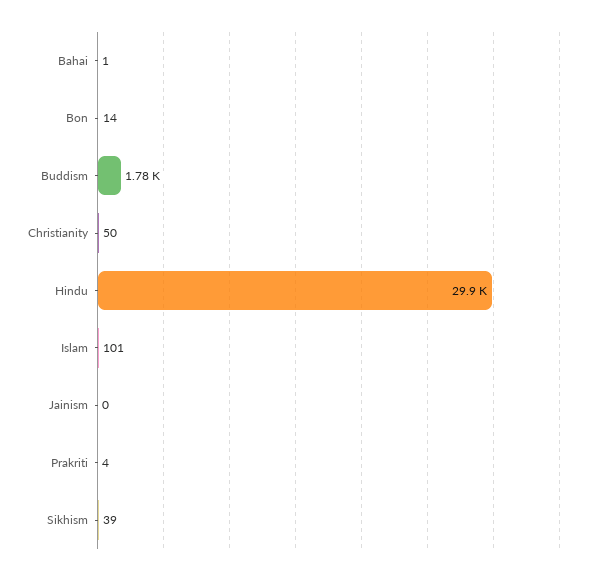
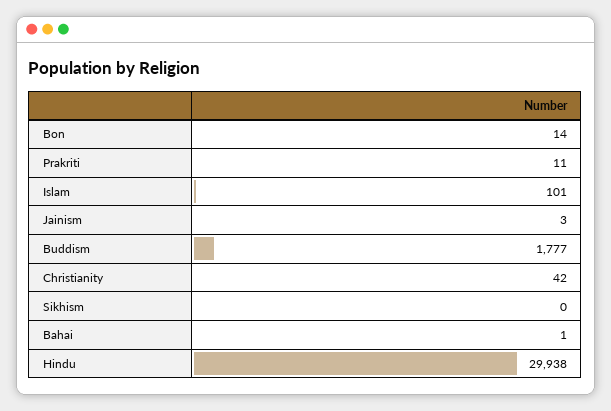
Christianity: 50 -> 42
Jainism: 0 -> 3
Prakriti: 4 -> 11
Sikhism: 39 -> 0

